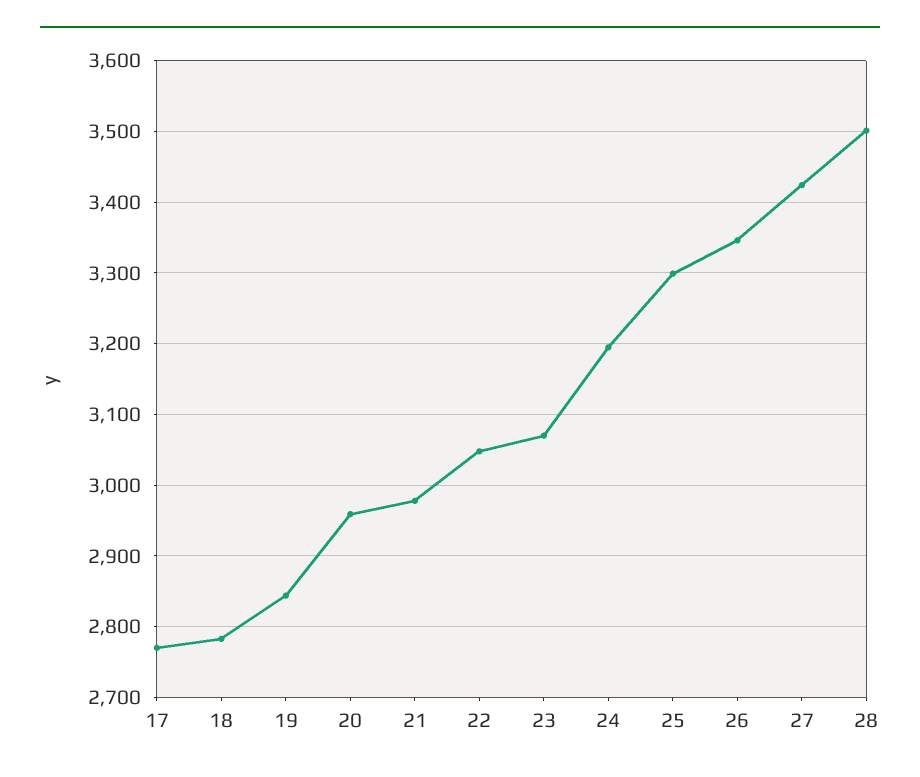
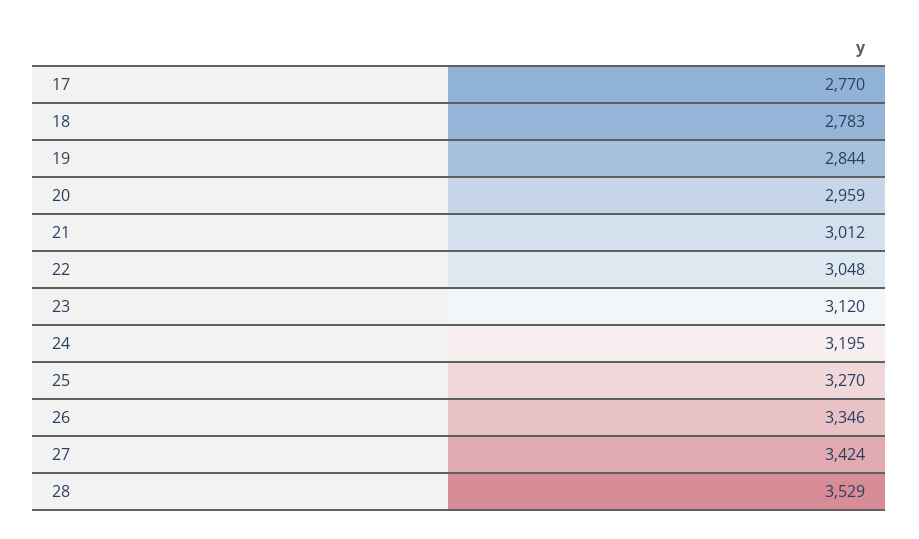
21: 2980 -> 3012
23: 3070 -> 3120
25: 3300 -> 3270
28: 3500 -> 3529

